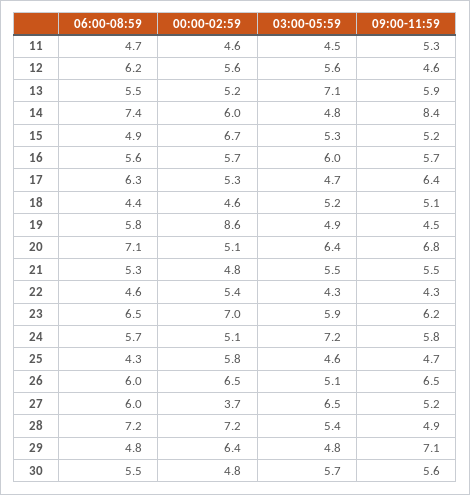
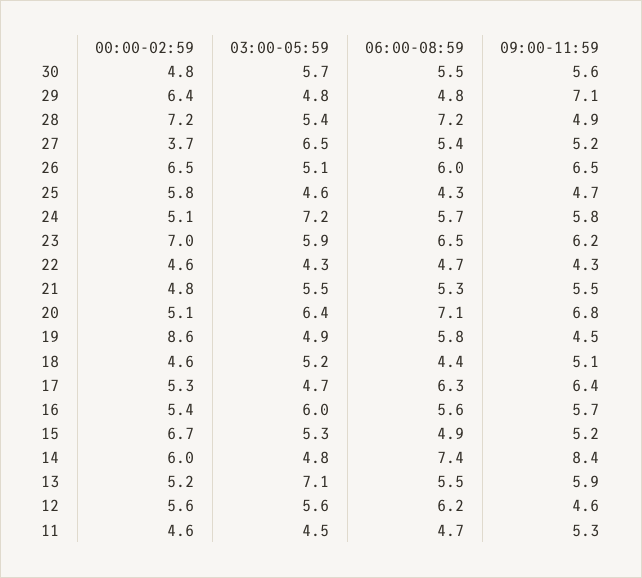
00:00-02:59, 16: 5.7 -> 5.4
06:00-08:59, 22: 4.6 -> 4.7
00:00-02:59, 22: 5.4 -> 4.6
06:00-08:59, 27: 6 -> 5.4

